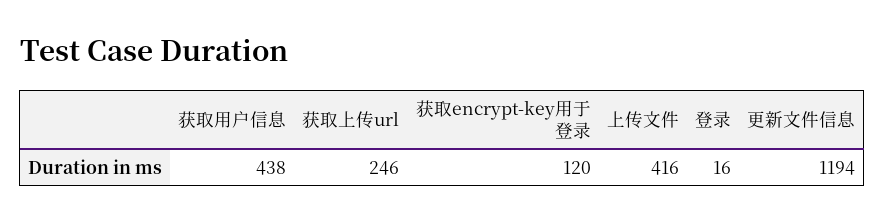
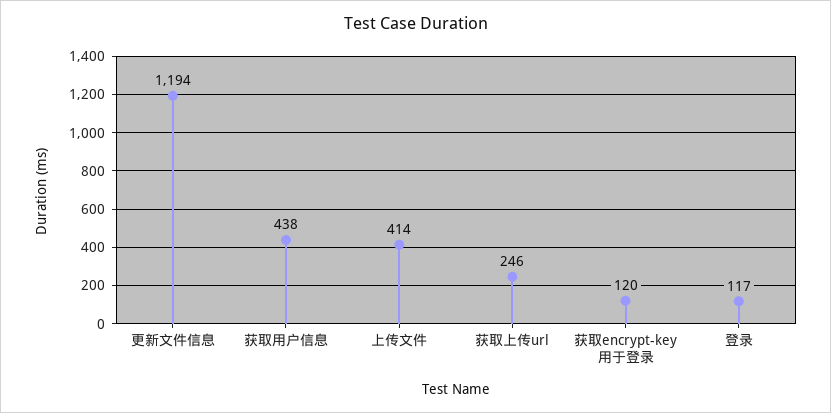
上传文件: 416 -> 414
登录: 16 -> 117

